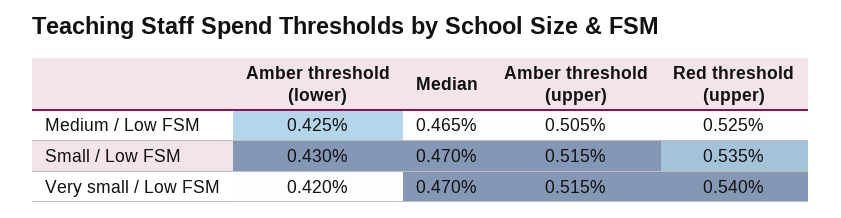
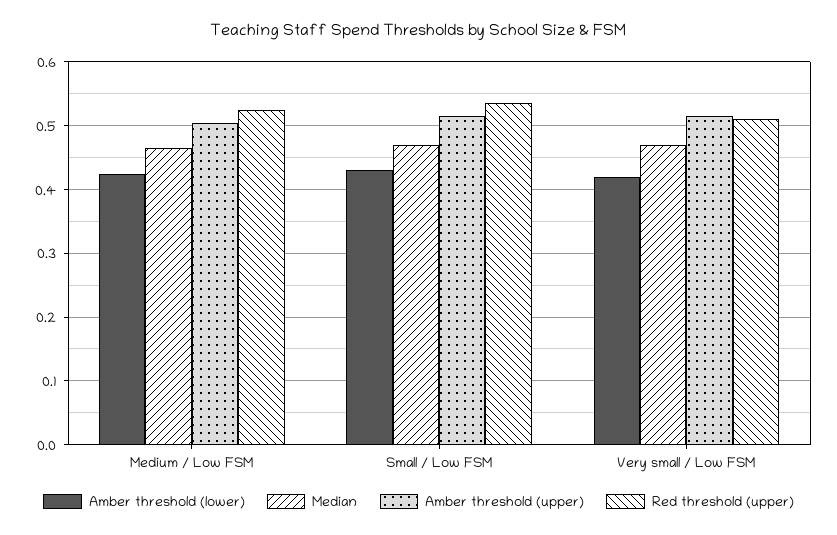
Red threshold (upper), Very small / Low FSM: 0.54 -> 0.51

